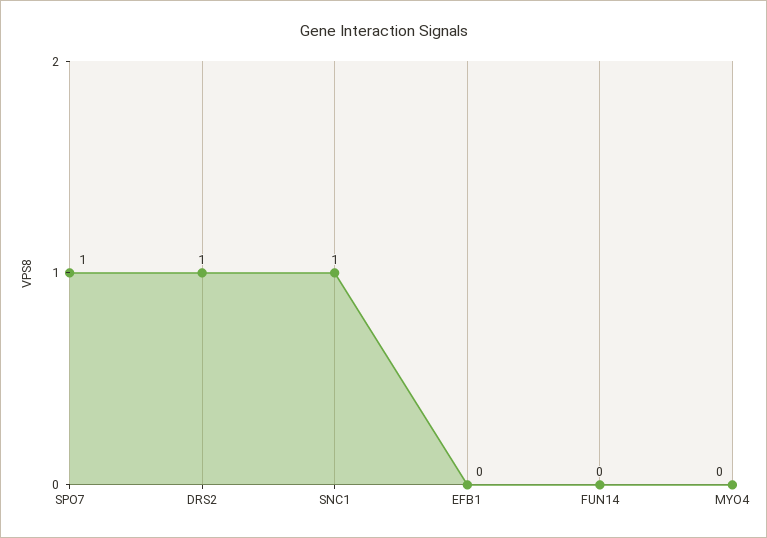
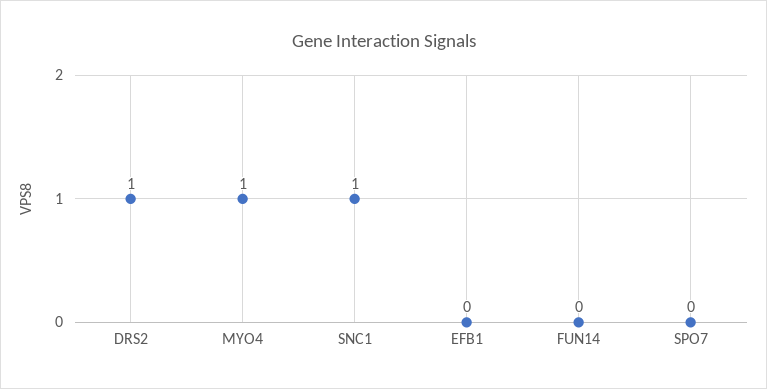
SPO7: 1 -> 0
MYO4: 0 -> 1

